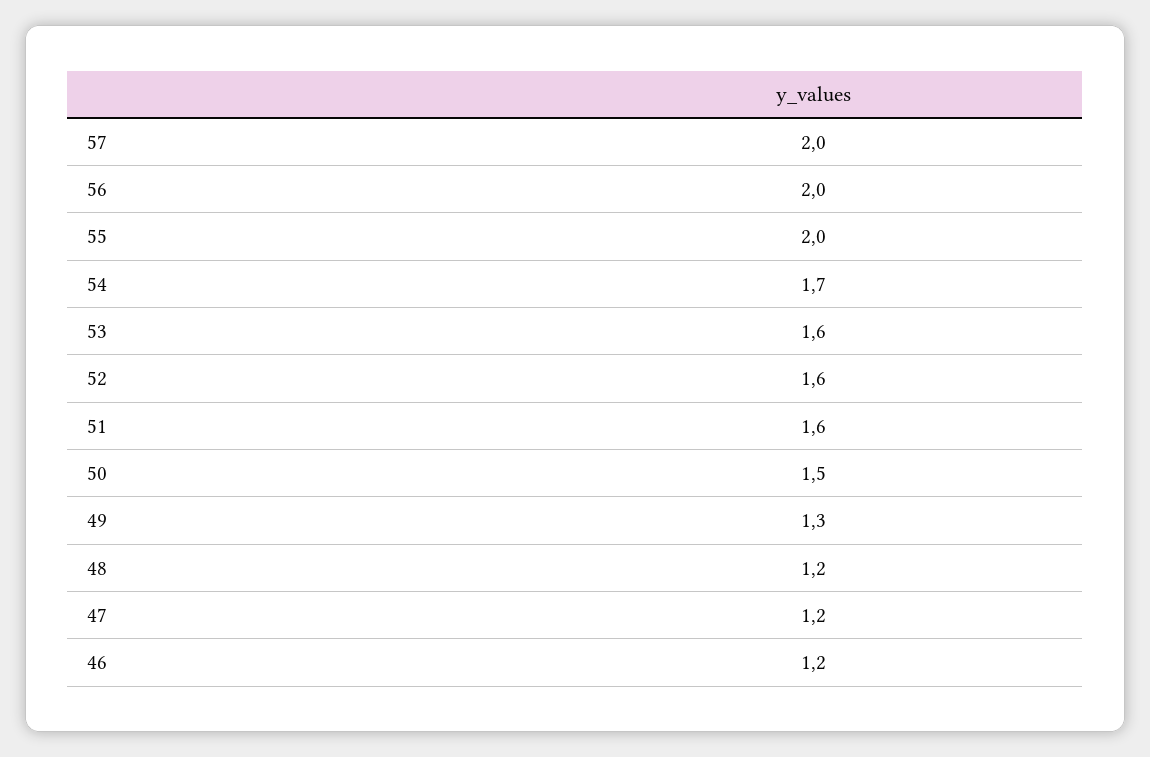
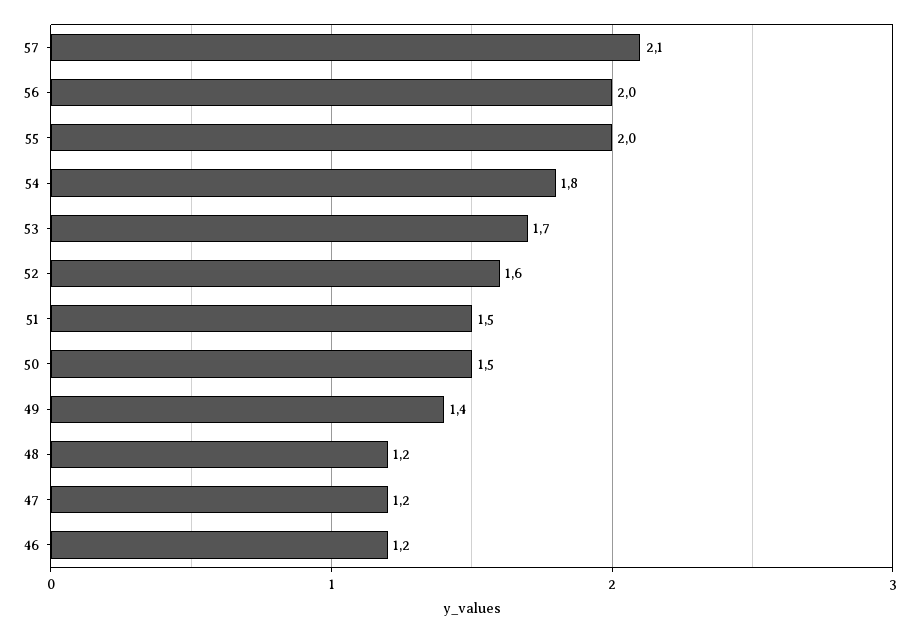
57: 2 -> 2.1
54: 1.7 -> 1.8
53: 1.6 -> 1.7
51: 1.6 -> 1.5
49: 1.3 -> 1.4

